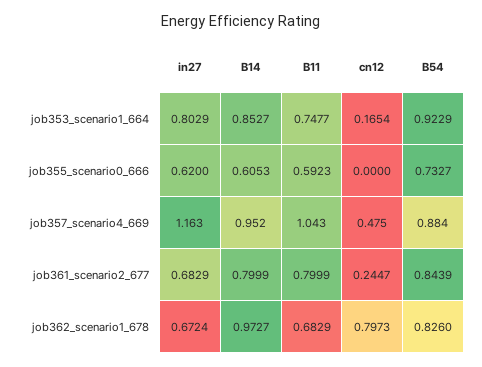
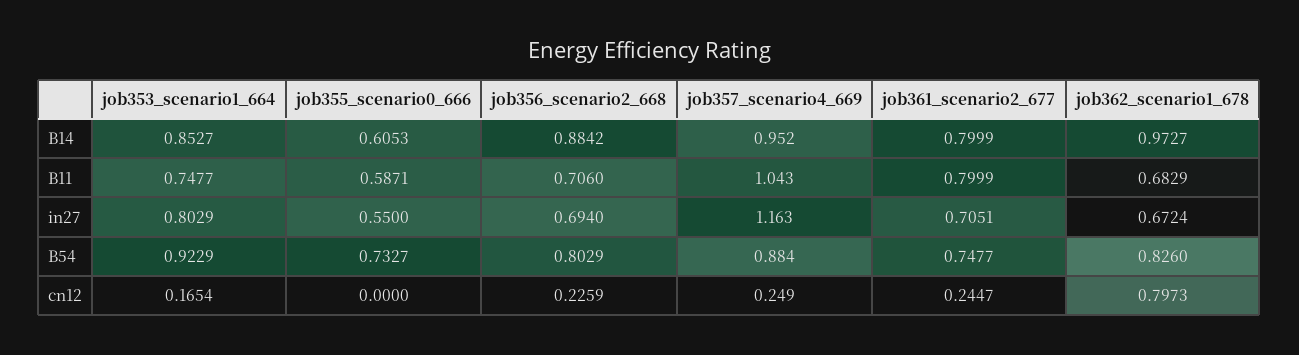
in27, job355_scenario0_666: 0.62 -> 0.55
B11, job355_scenario0_666: 0.5923 -> 0.5871
cn12, job357_scenario4_669: 0.475 -> 0.249
in27, job361_scenario2_677: 0.6829 -> 0.7051
B54, job361_scenario2_677: 0.8439 -> 0.7477
B14, job356_scenario2_668: none -> 0.8842
B11, job356_scenario2_668: none -> 0.706
in27, job356_scenario2_668: none -> 0.694
B54, job356_scenario2_668: none -> 0.8029
cn12, job356_scenario2_668: none -> 0.2259

